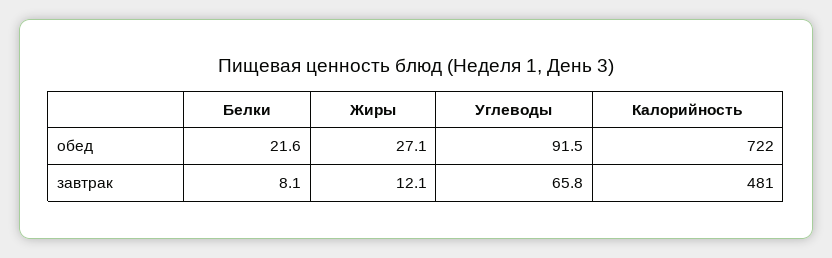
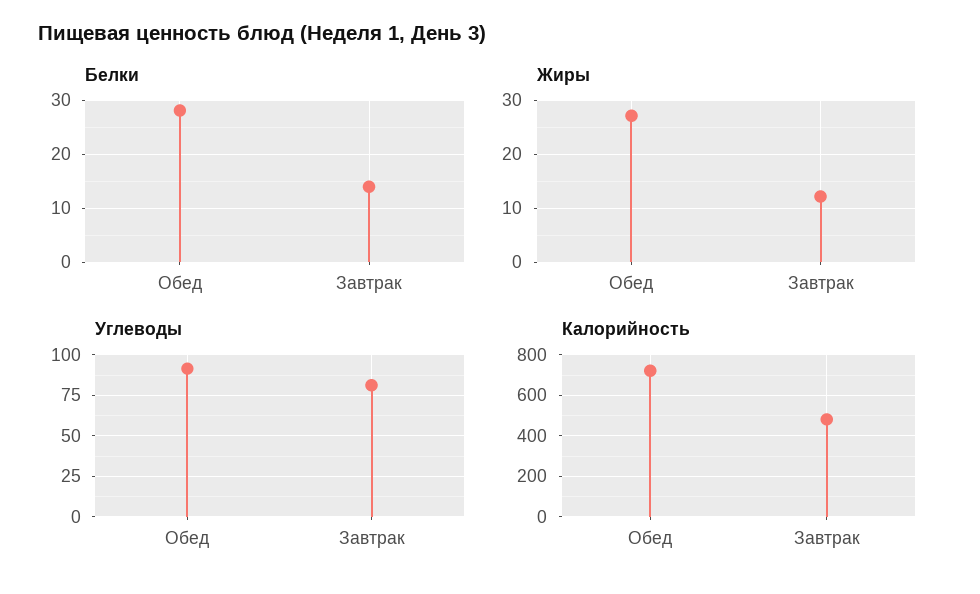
Белки, обед: 21.6 -> 28
Белки, завтрак: 8.1 -> 14
Углеводы, завтрак: 65.8 -> 80

